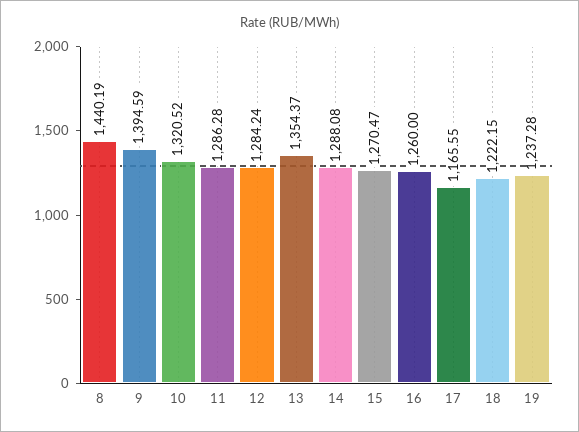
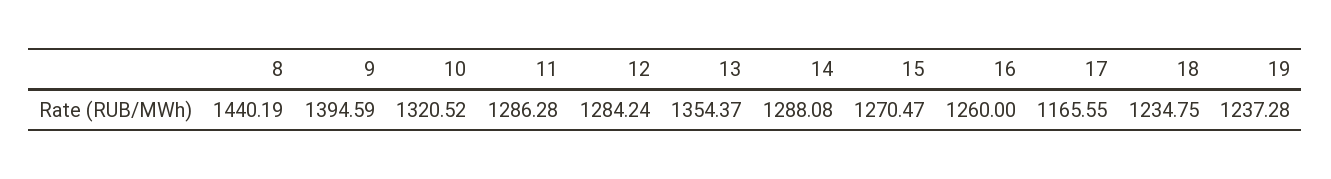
18: 1222.15 -> 1234.75

